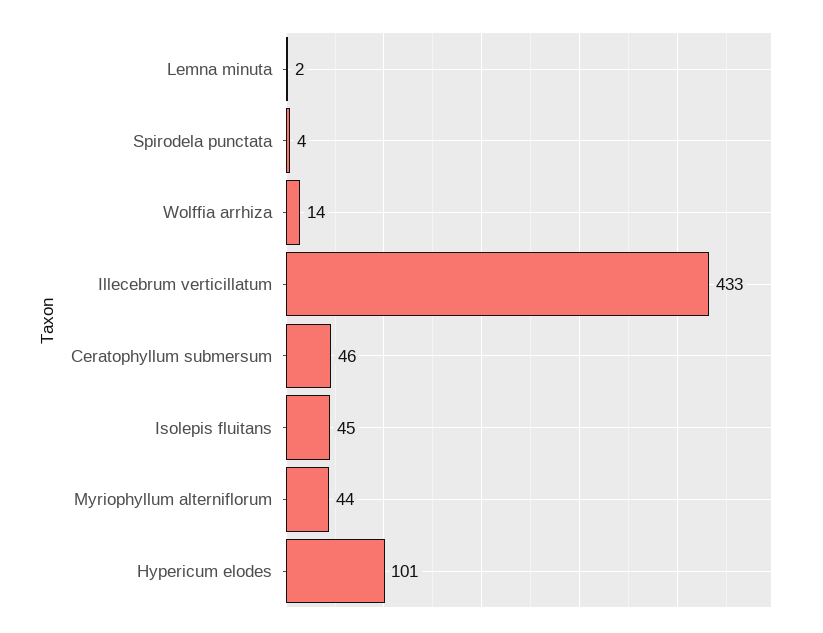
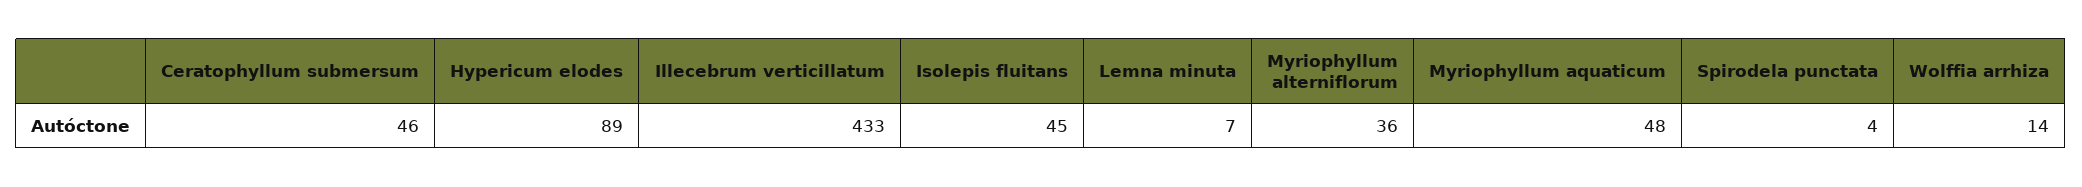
Lemna minuta: 2 -> 7
Myriophyllum alterniflorum: 44 -> 36
Hypericum elodes: 101 -> 89
Myriophyllum aquaticum: none -> 48

